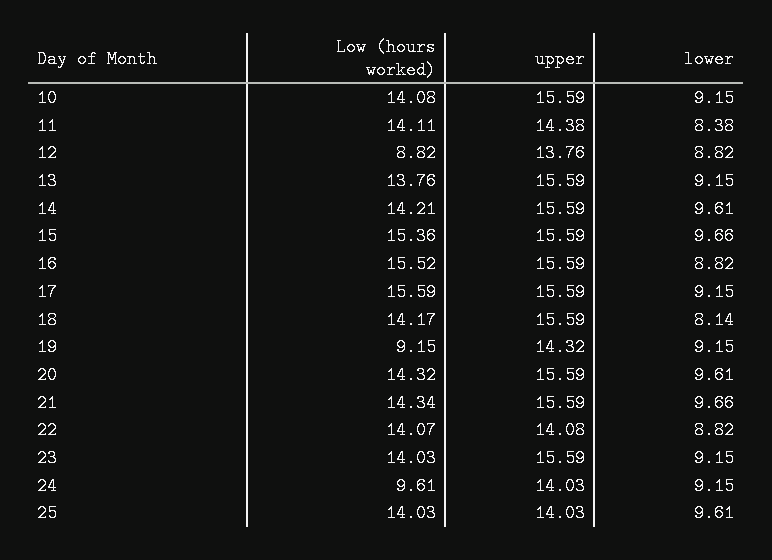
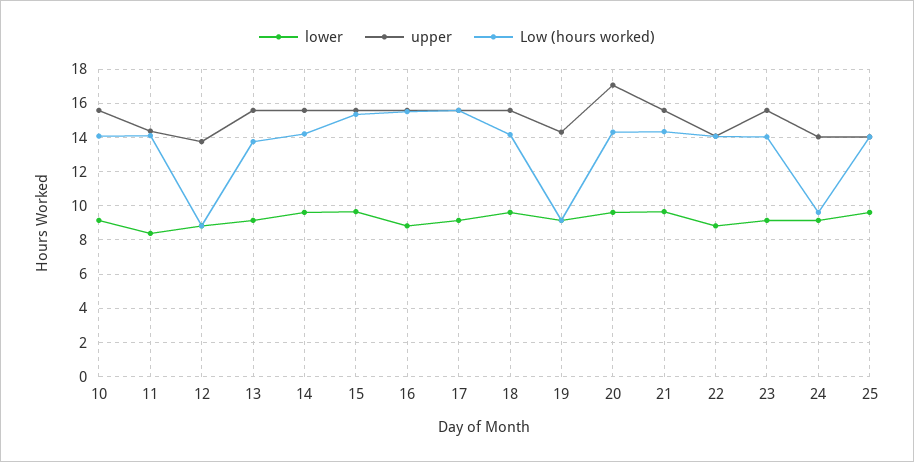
lower, 18: 8.14 -> 9.5
upper, 20: 15.59 -> 17

